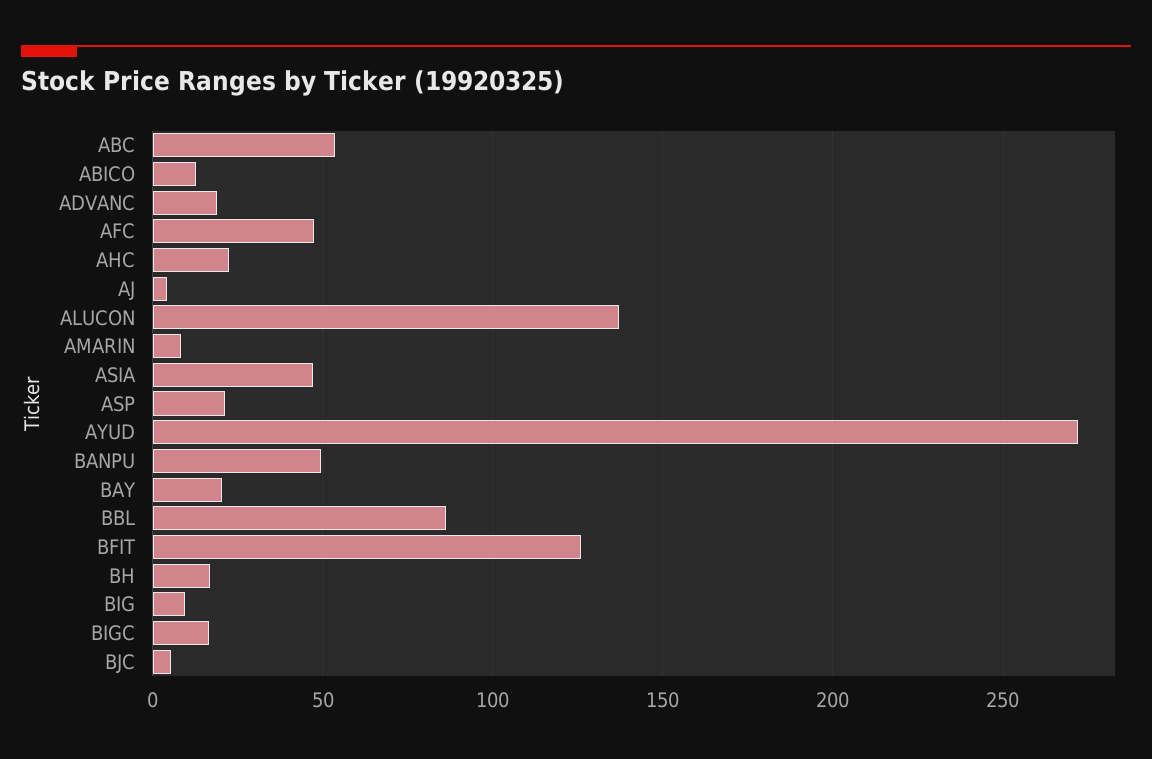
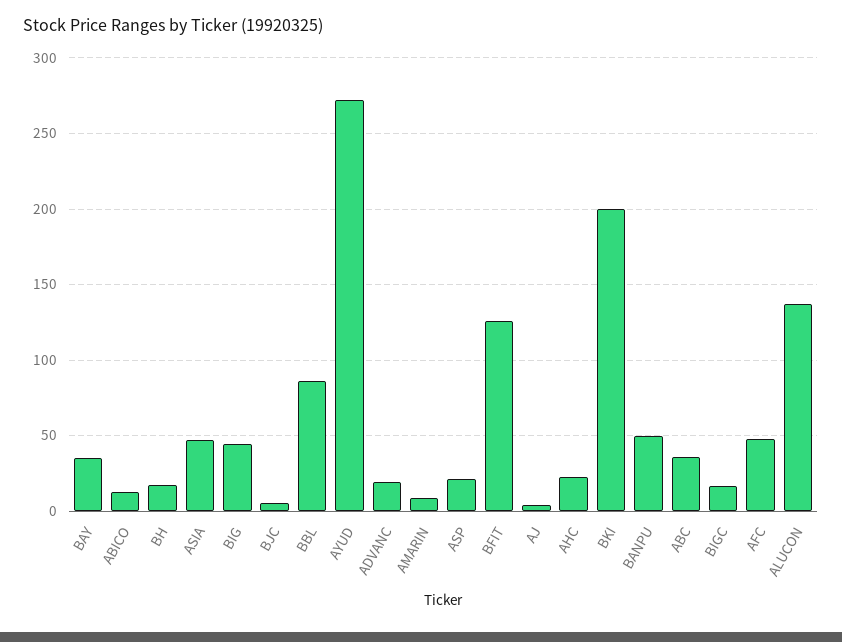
ABC: 55 -> 35
BAY: 20 -> 35
BIG: 10 -> 45
BKI: none -> 200

